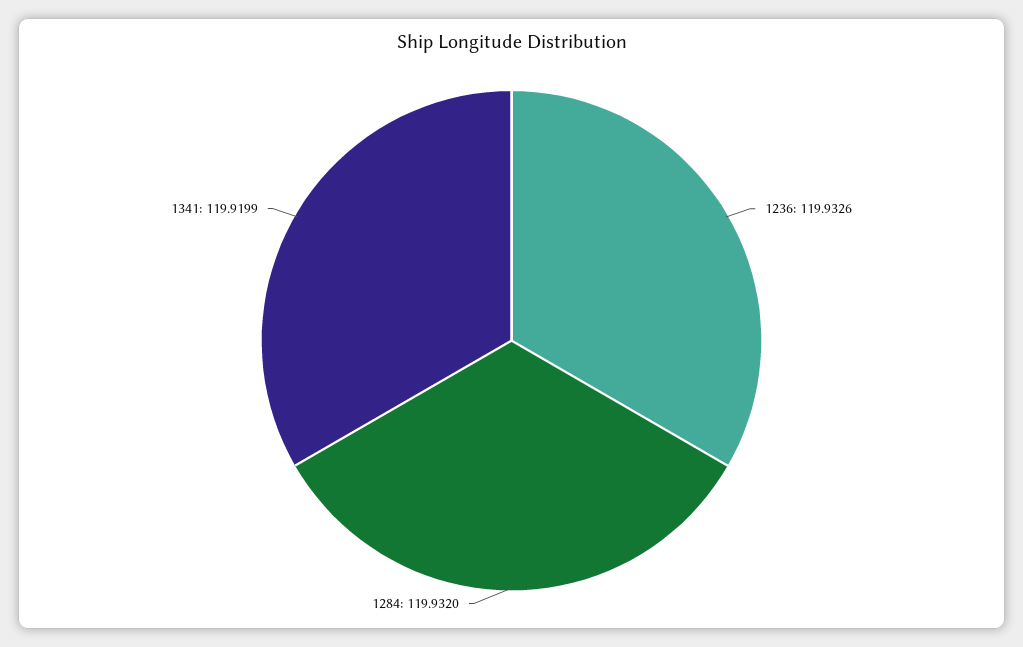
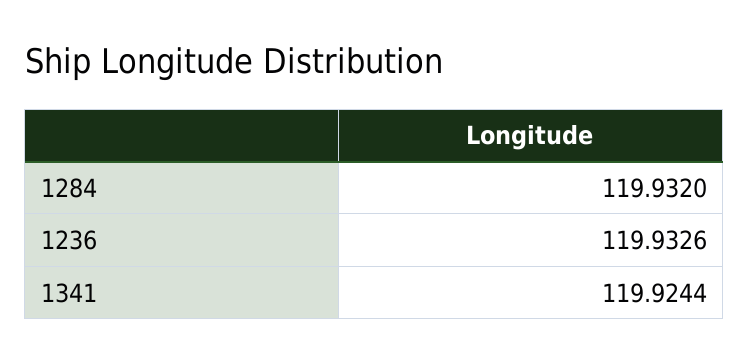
1341: 119.9199 -> 119.9244

